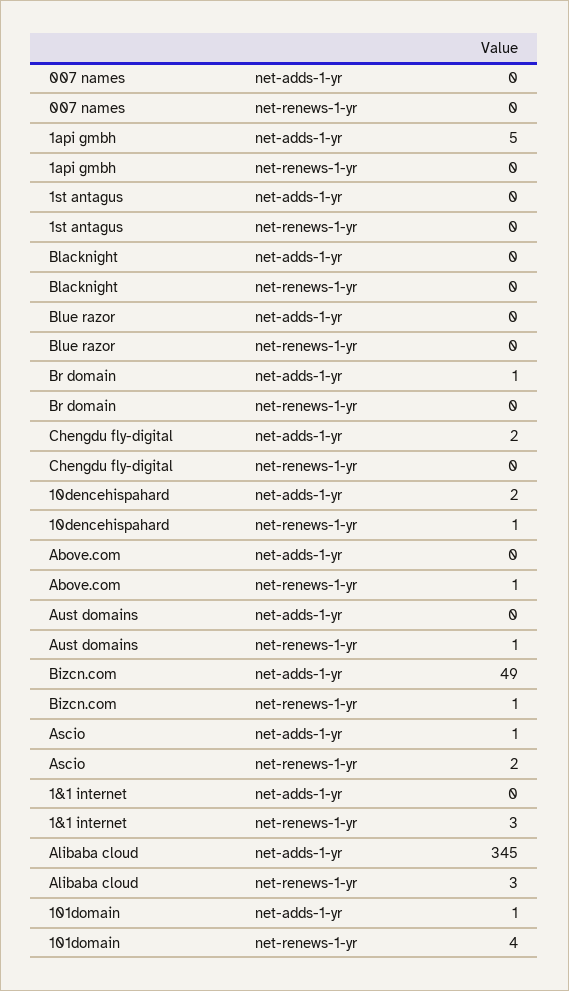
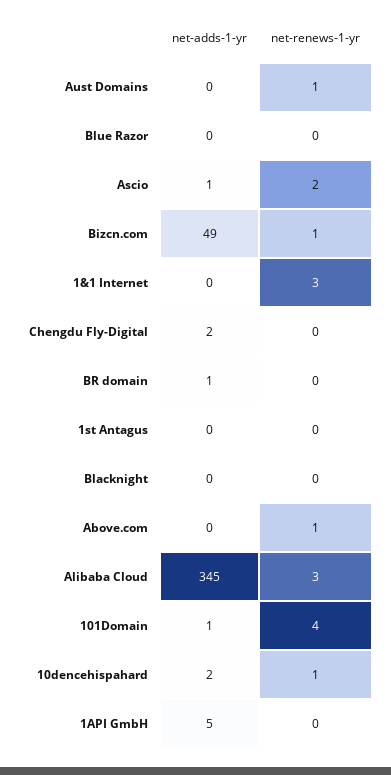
007 names, net-adds-1-yr: 0 -> none
007 names, net-renews-1-yr: 0 -> none

